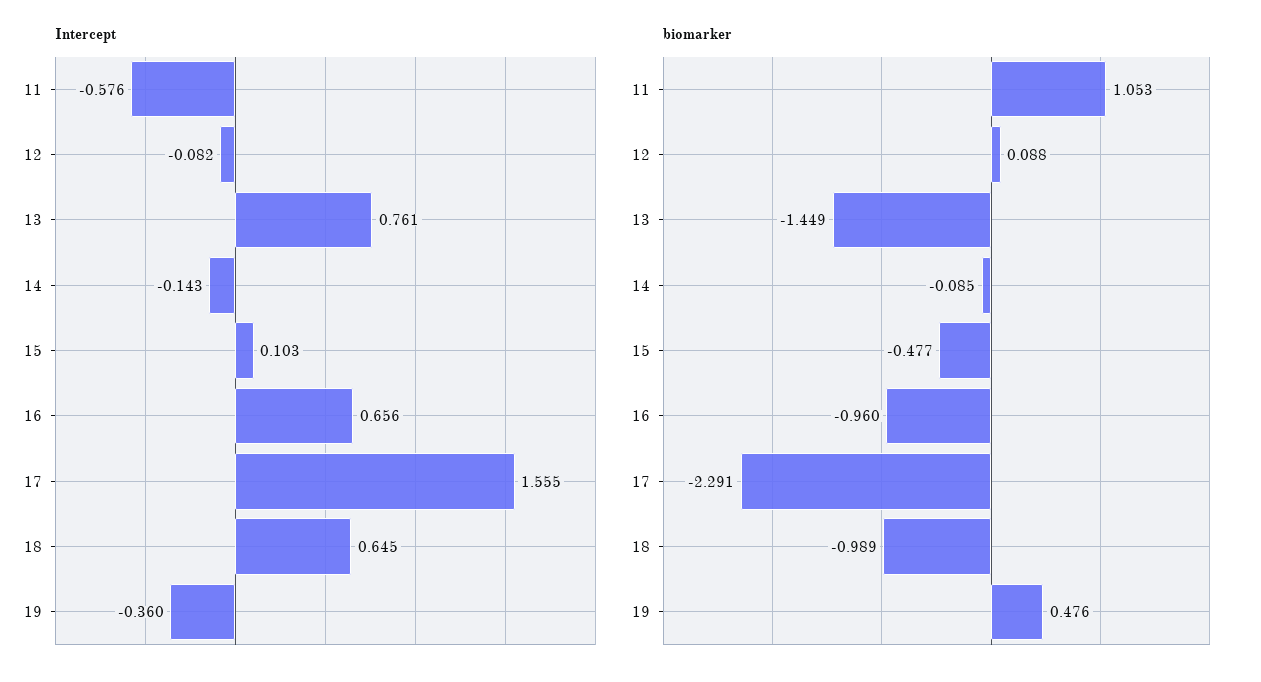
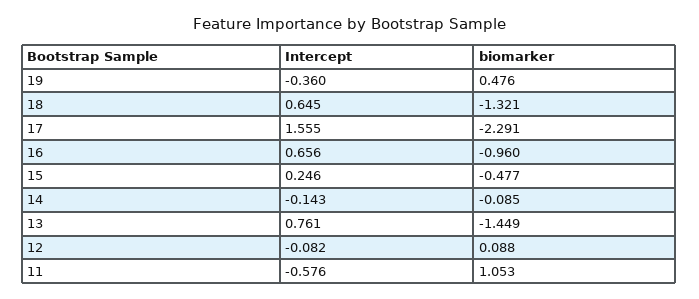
Intercept, 15: 0.103 -> 0.246
biomarker, 18: -0.989 -> -1.321

